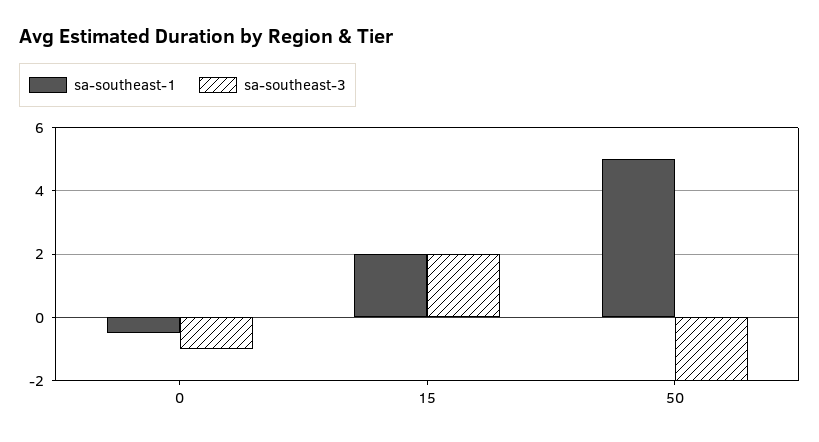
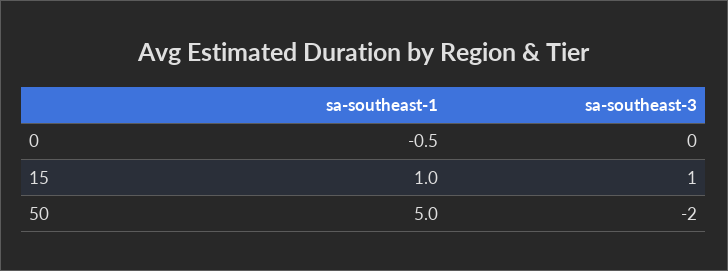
sa-southeast-3, 0: -1 -> 0
sa-southeast-1, 15: 2 -> 1
sa-southeast-3, 15: 2 -> 1

